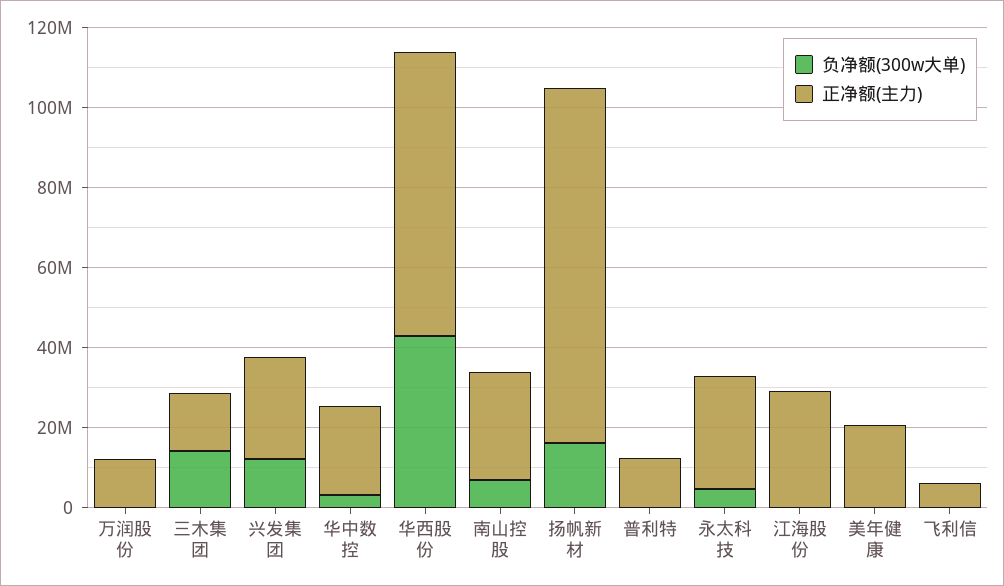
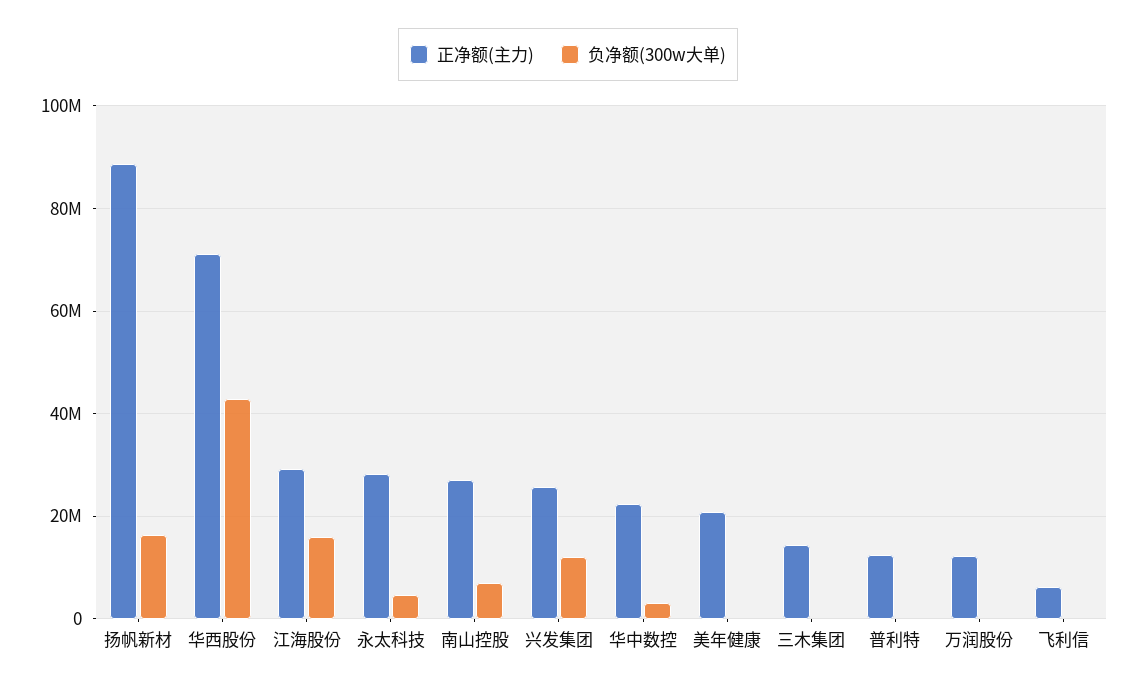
负净额(300w大单), 三木集团: 15000000 -> 0
负净额(300w大单), 江海股份: 0 -> 16000000

